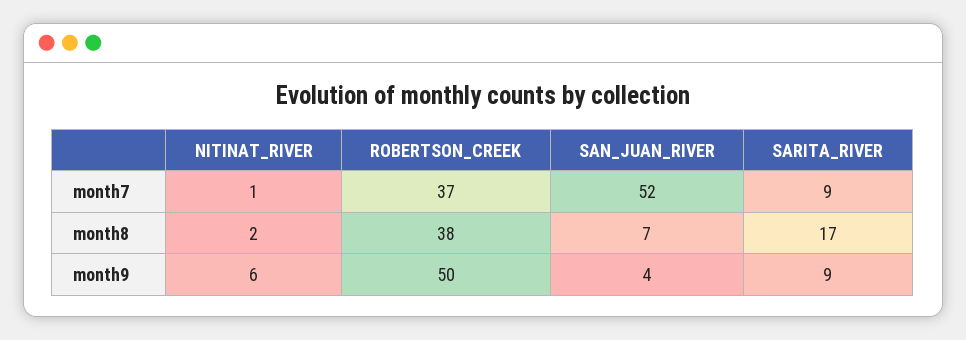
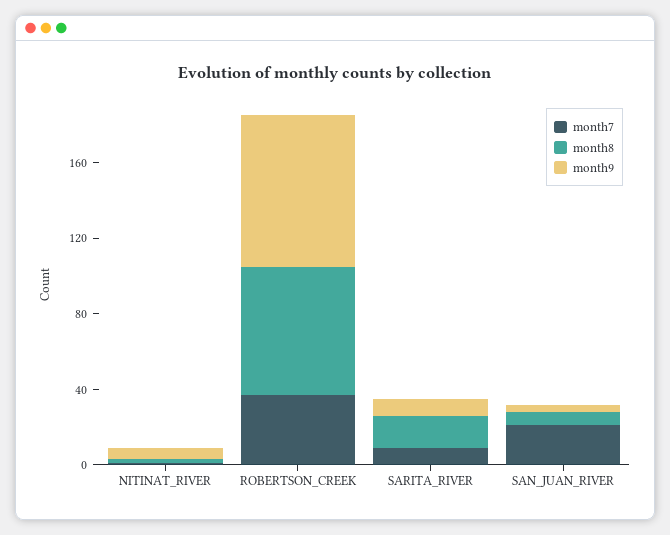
month7, SAN_JUAN_RIVER: 52 -> 20
month8, ROBERTSON_CREEK: 38 -> 70
month9, ROBERTSON_CREEK: 50 -> 80

